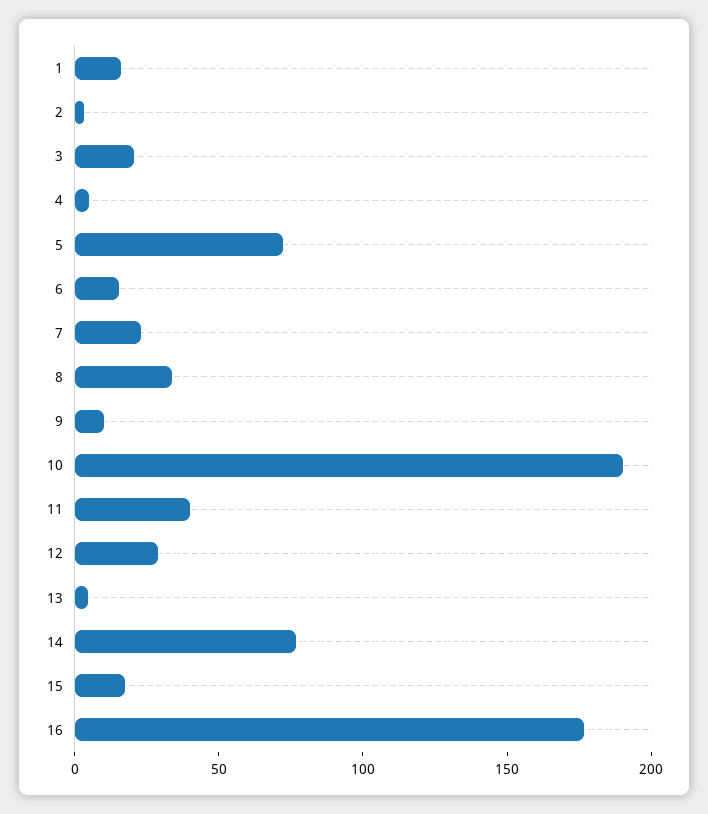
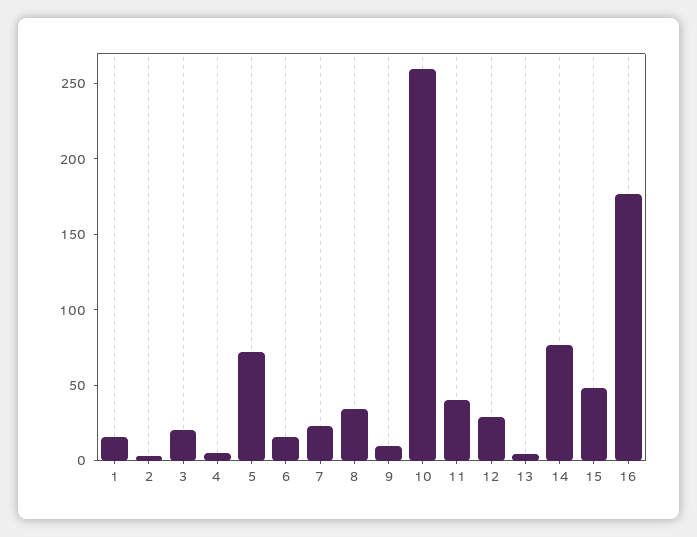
10: 190 -> 260
15: 20 -> 50

